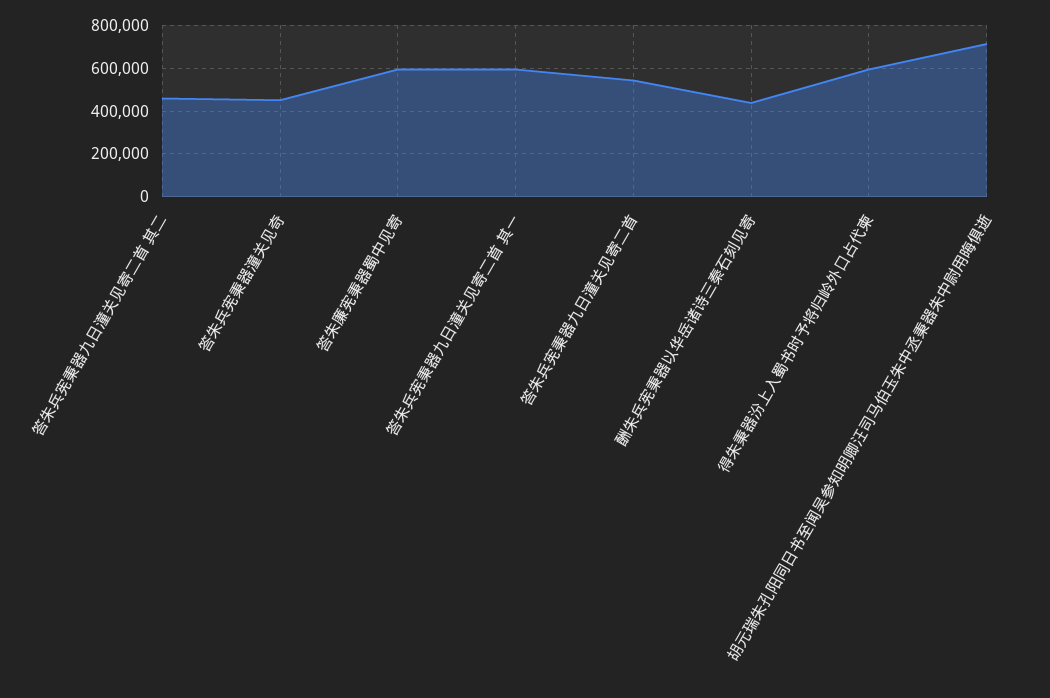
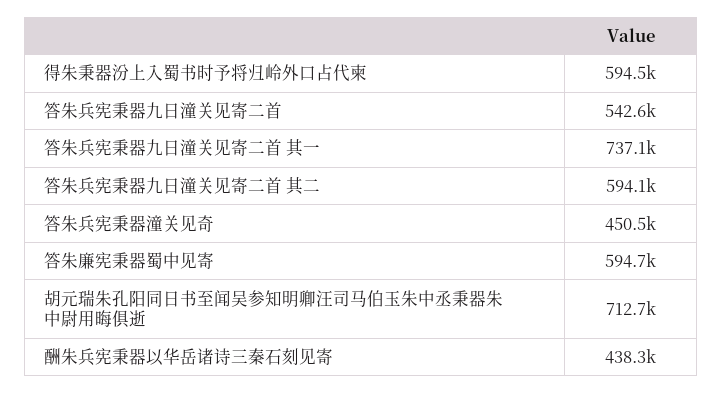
答朱兵宪秉器九日潼关见寄二首 其二: 450000 -> 594100
答朱兵宪秉器九日潼关见寄二首 其一: 600000 -> 737100

